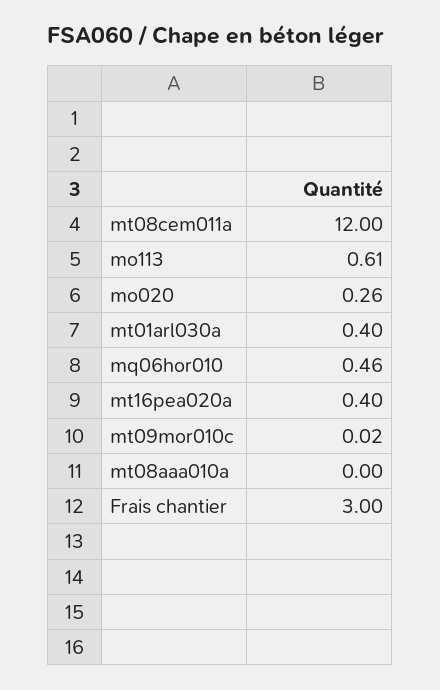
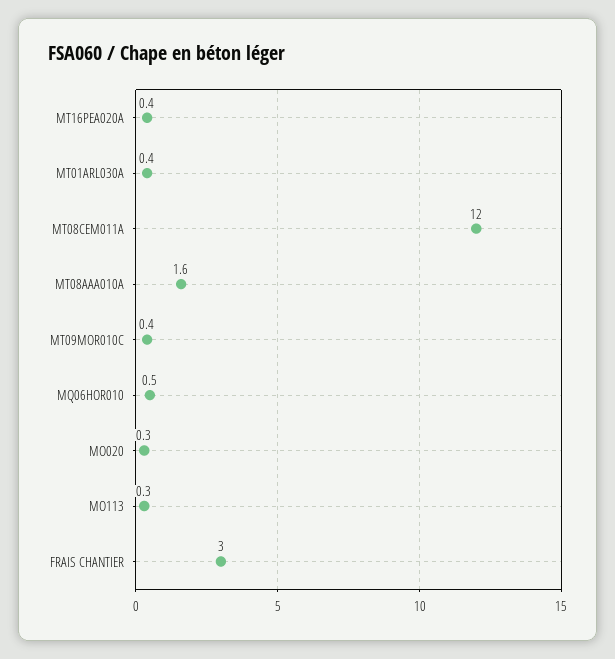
mo113: 0.61 -> 0.3
mt09mor010c: 0.02 -> 0.4
mt08aaa010a: 0 -> 1.6

